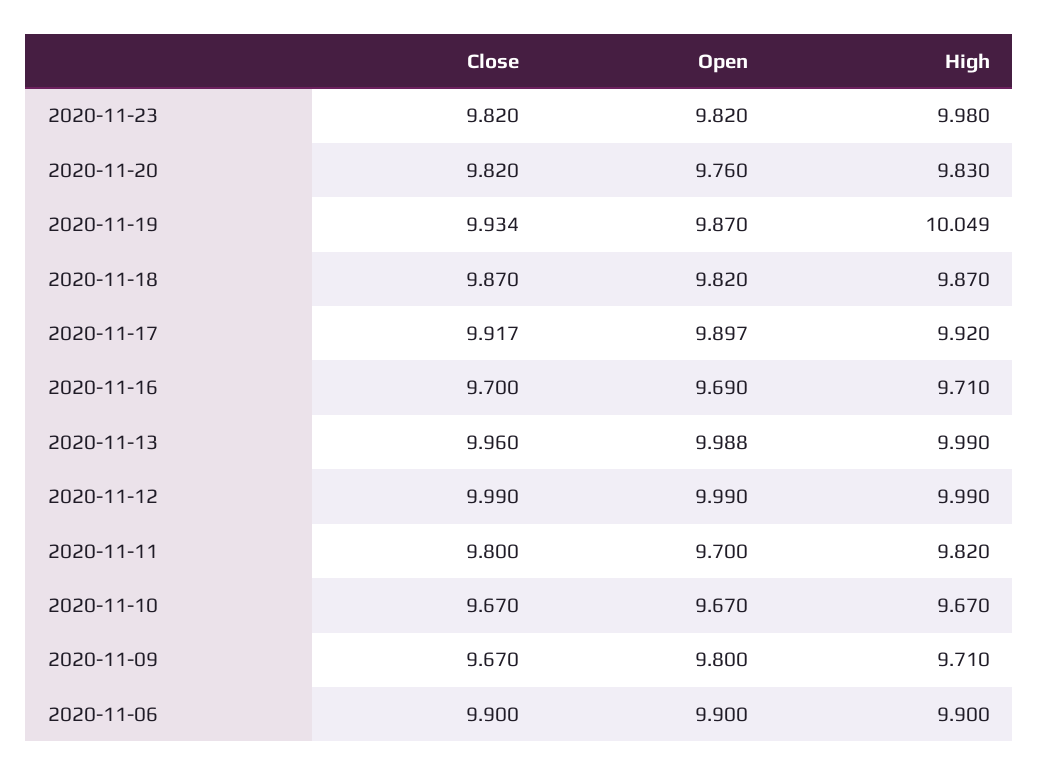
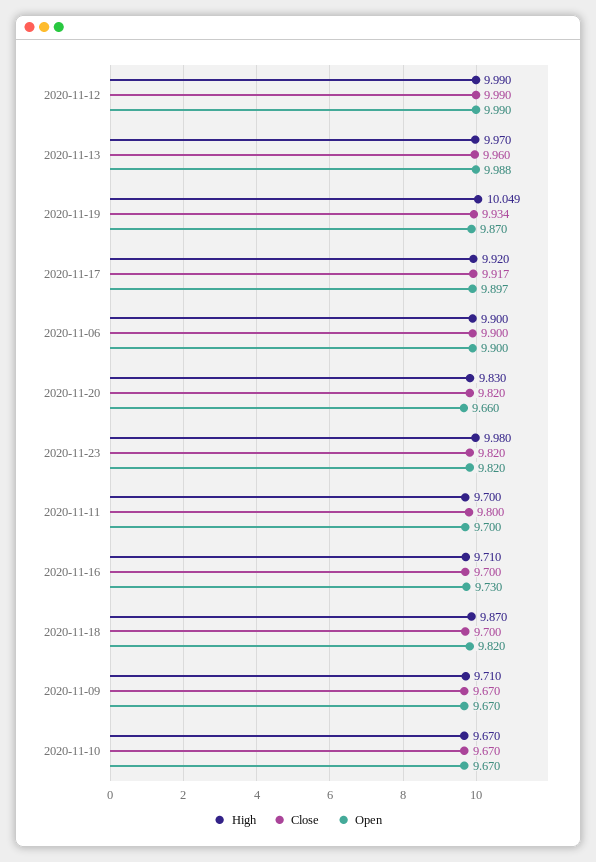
Open, 2020-11-20: 9.76 -> 9.66
Close, 2020-11-18: 9.87 -> 9.7
Open, 2020-11-16: 9.69 -> 9.73
High, 2020-11-13: 9.99 -> 9.97
High, 2020-11-11: 9.82 -> 9.7
Open, 2020-11-09: 9.8 -> 9.67

